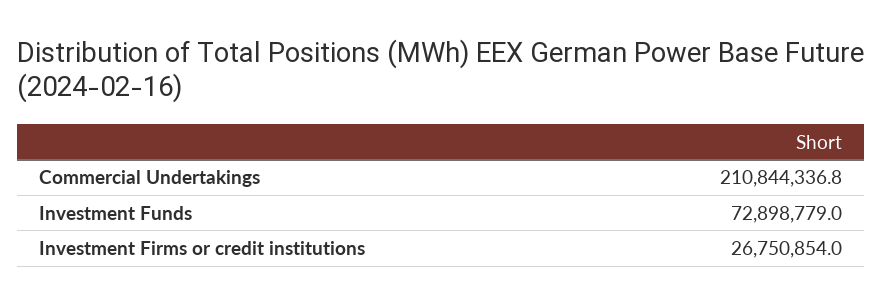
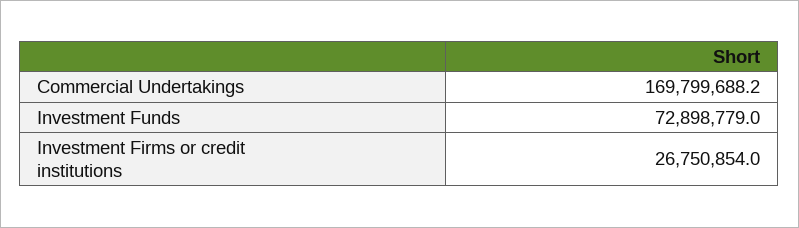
Commercial Undertakings: 210844336.8 -> 169799688.2

